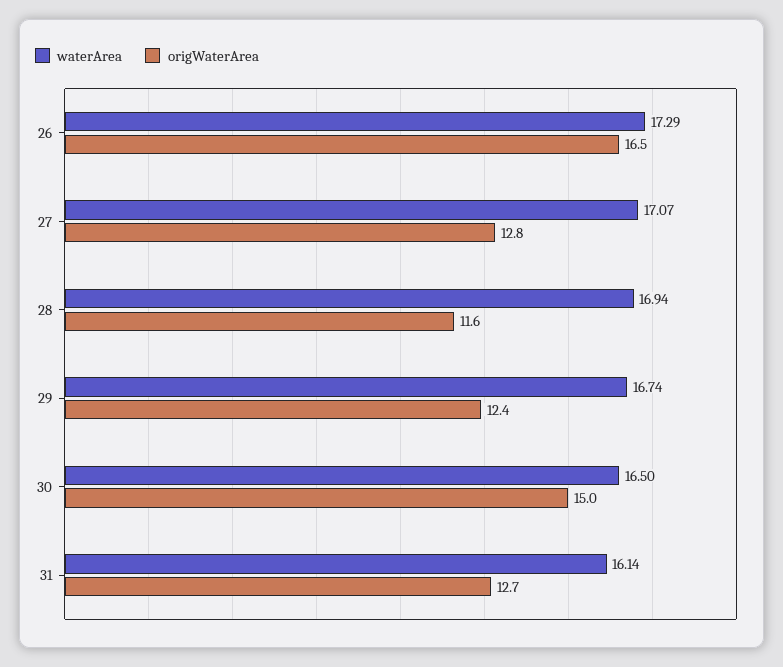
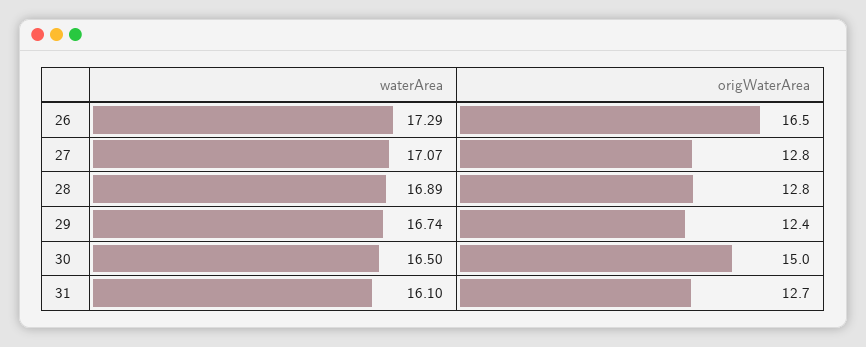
waterArea, 28: 16.94 -> 16.89
origWaterArea, 28: 11.6 -> 12.8
waterArea, 31: 16.14 -> 16.1

